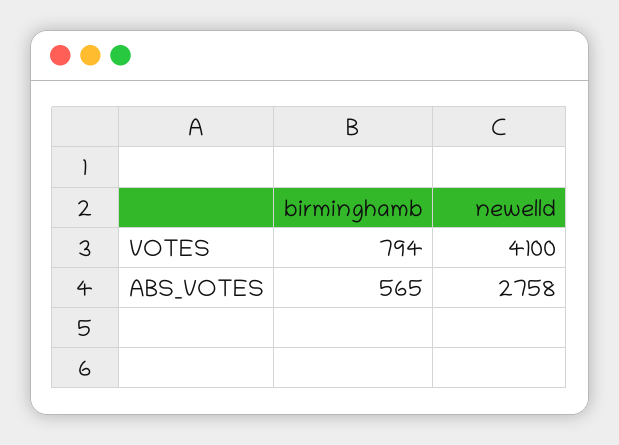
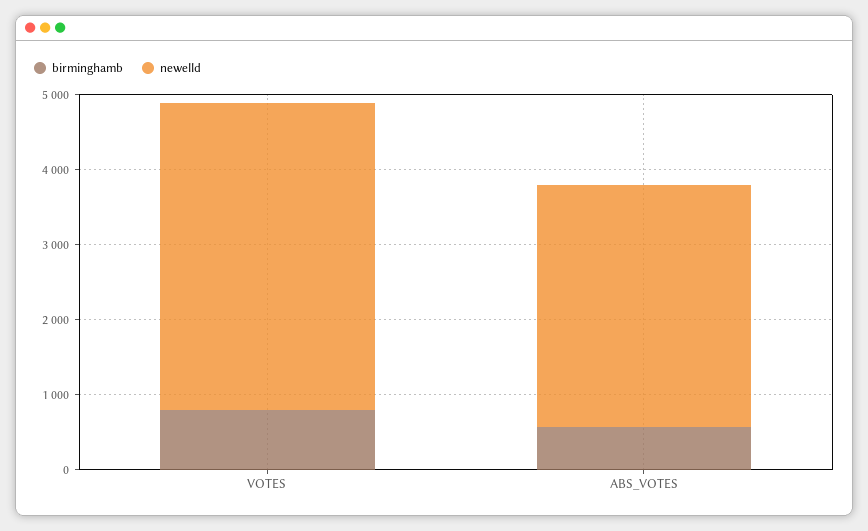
newelld, ABS_VOTES: 2758 -> 3200

